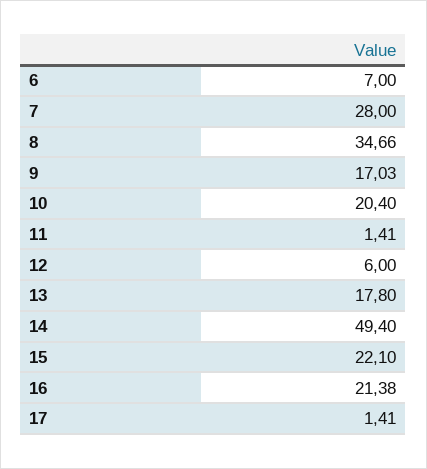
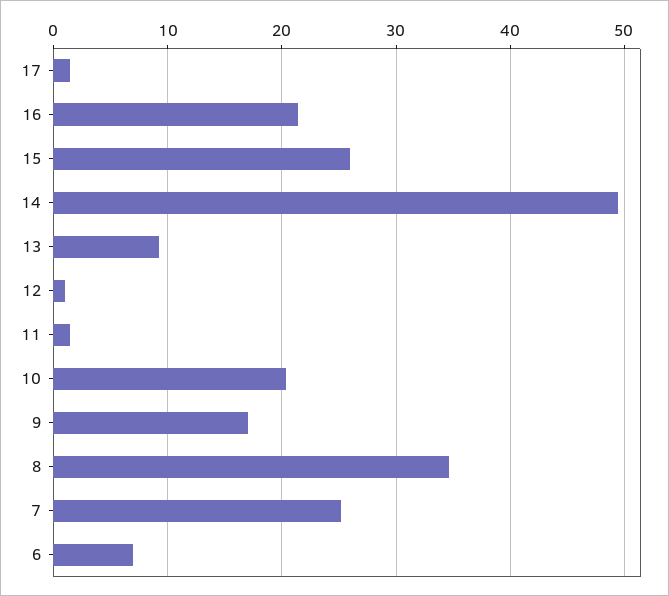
7: 28 -> 25
12: 6 -> 1
13: 17.8 -> 9
15: 22.1 -> 26

